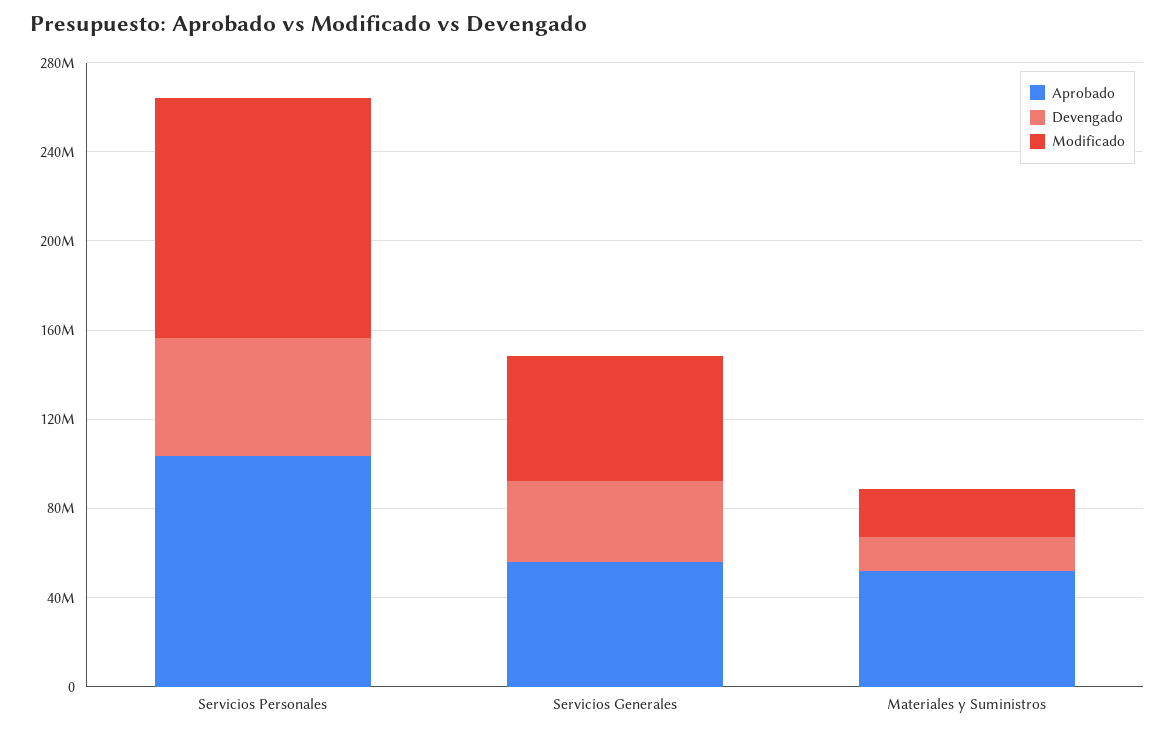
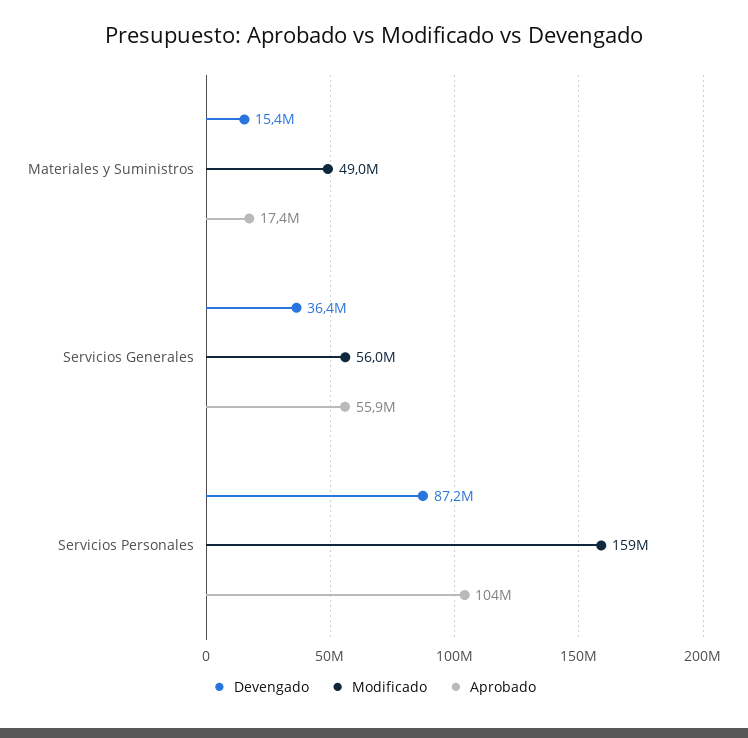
Devengado, Servicios Personales: 50000000 -> 87200000
Modificado, Servicios Personales: 110000000 -> 159000000
Aprobado, Materiales y Suministros: 50000000 -> 17400000
Modificado, Materiales y Suministros: 20000000 -> 49000000

